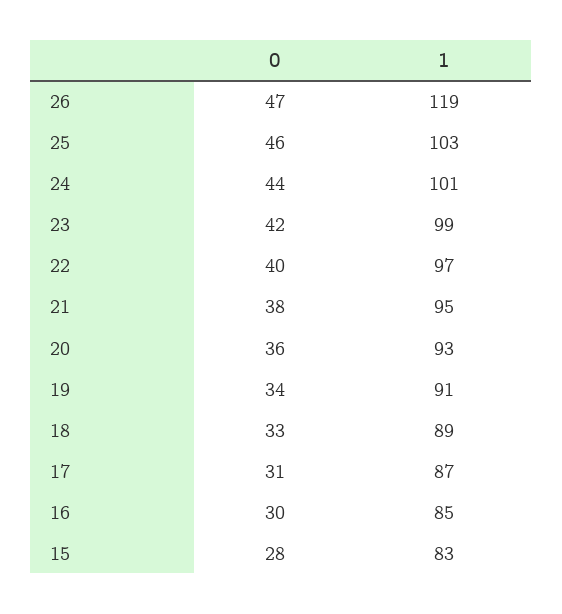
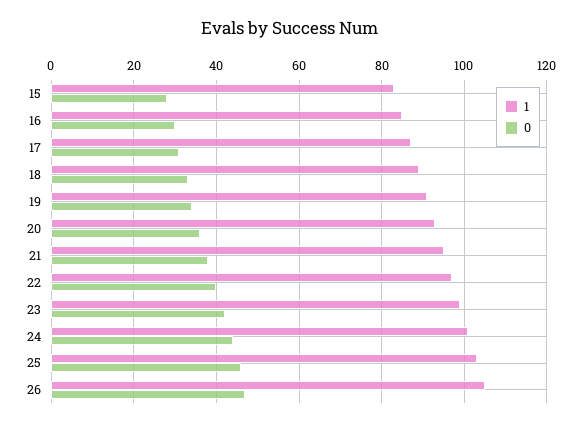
1, 26: 119 -> 105

